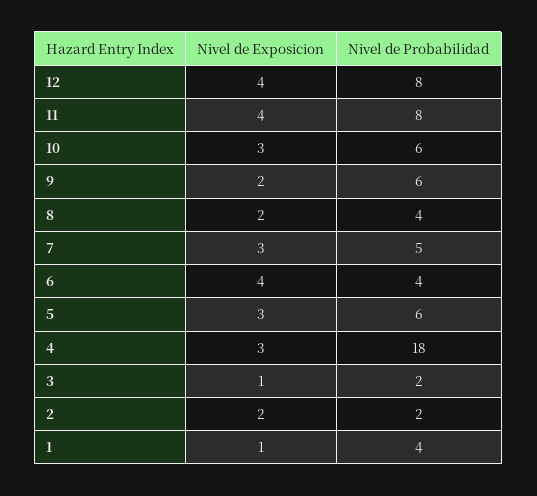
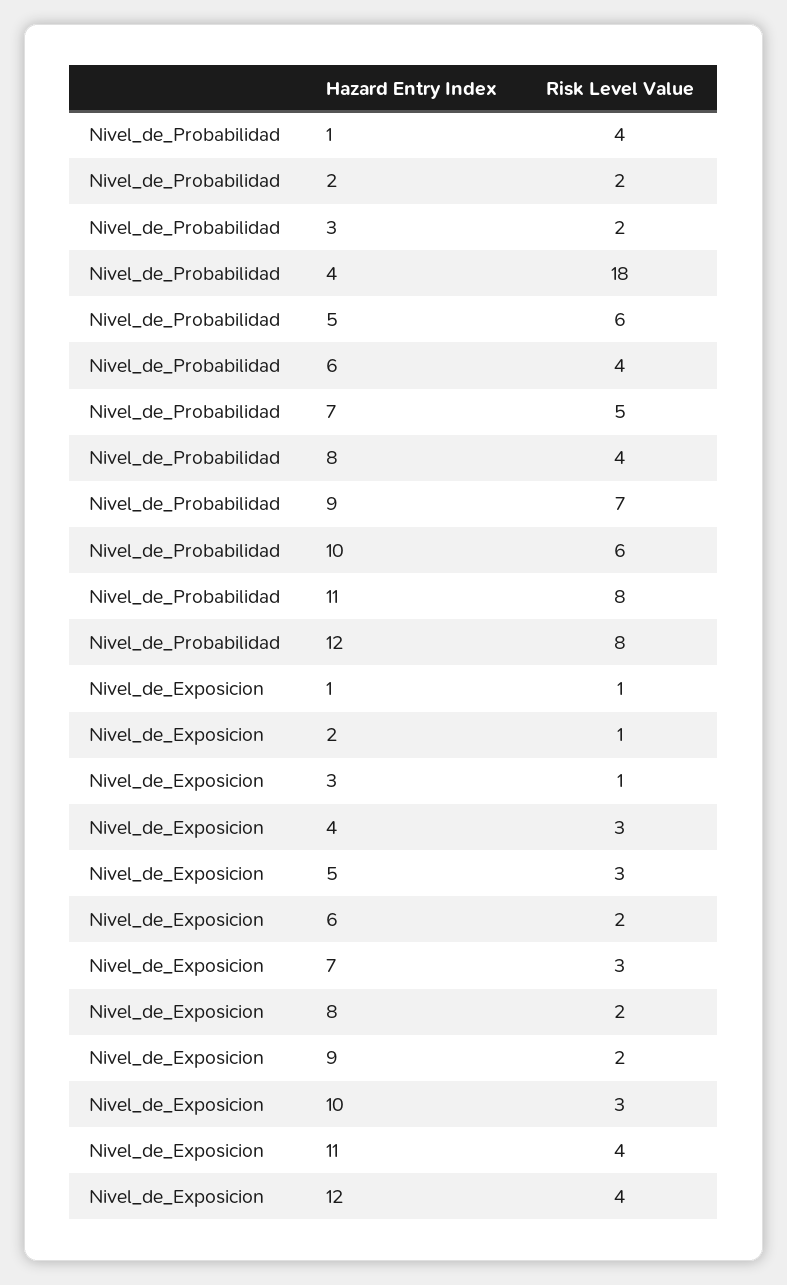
Nivel de Probabilidad, 9: 6 -> 7
Nivel de Exposicion, 6: 4 -> 2
Nivel de Exposicion, 2: 2 -> 1

